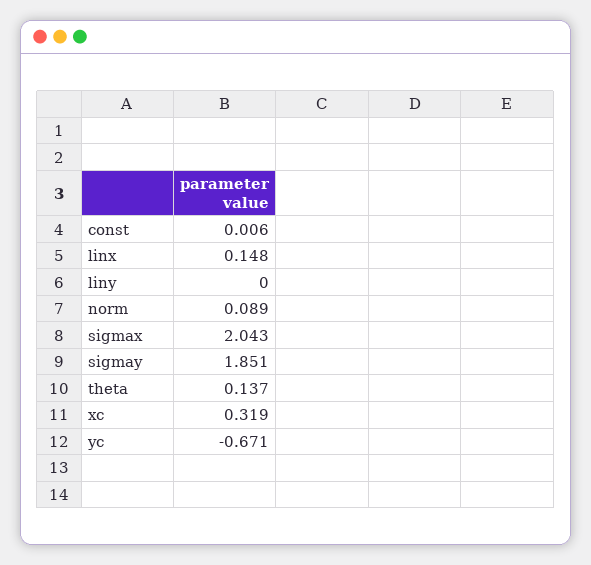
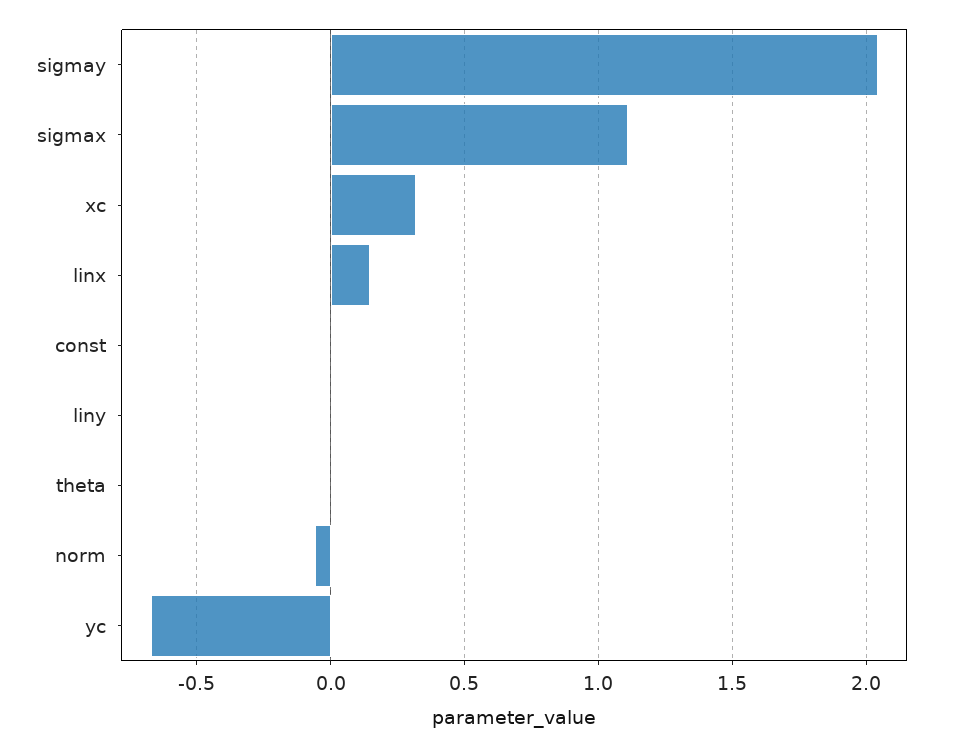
norm: 0.089 -> -0.05
sigmax: 2.043 -> 1.1
sigmay: 1.851 -> 2.05
theta: 0.137 -> 0

